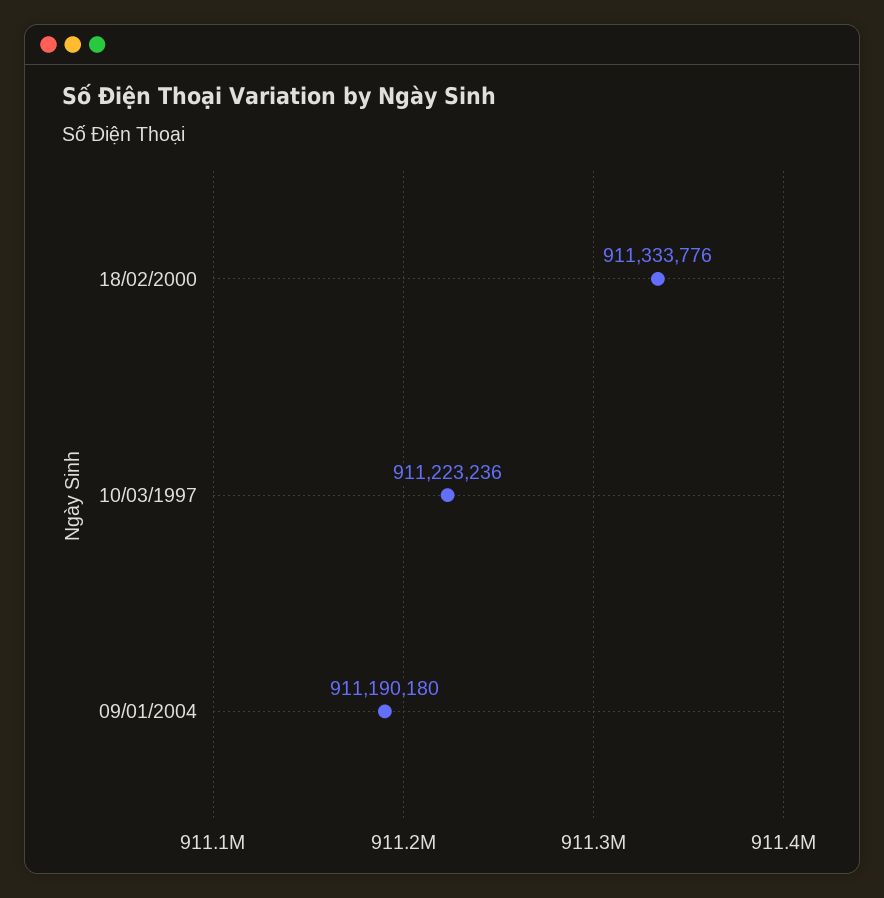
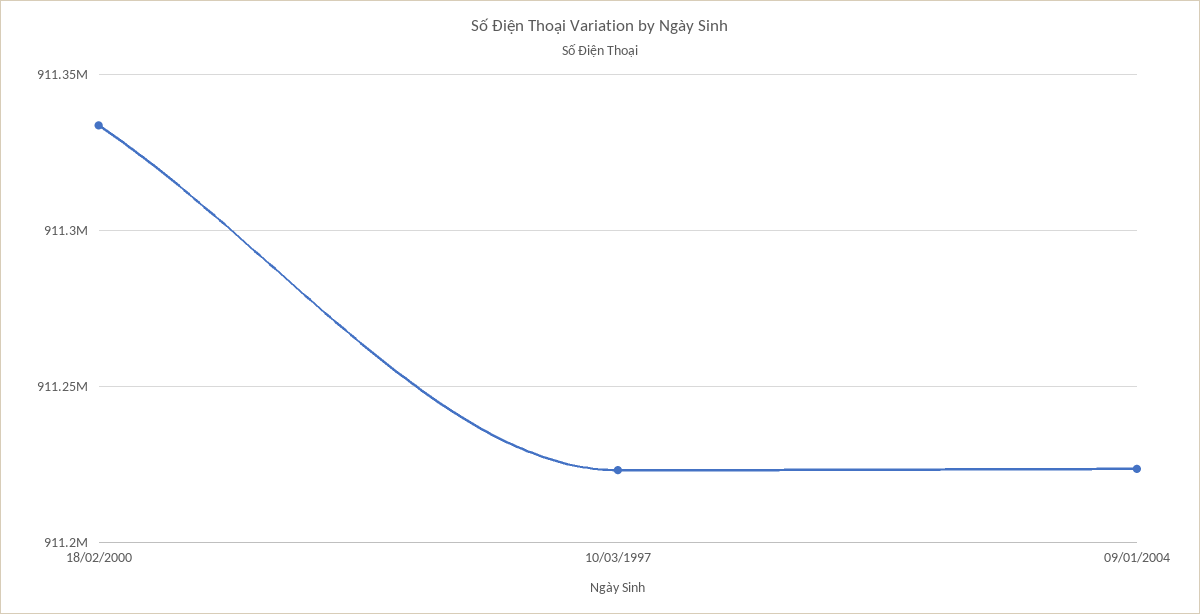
09/01/2004: 911190180 -> 911225000

